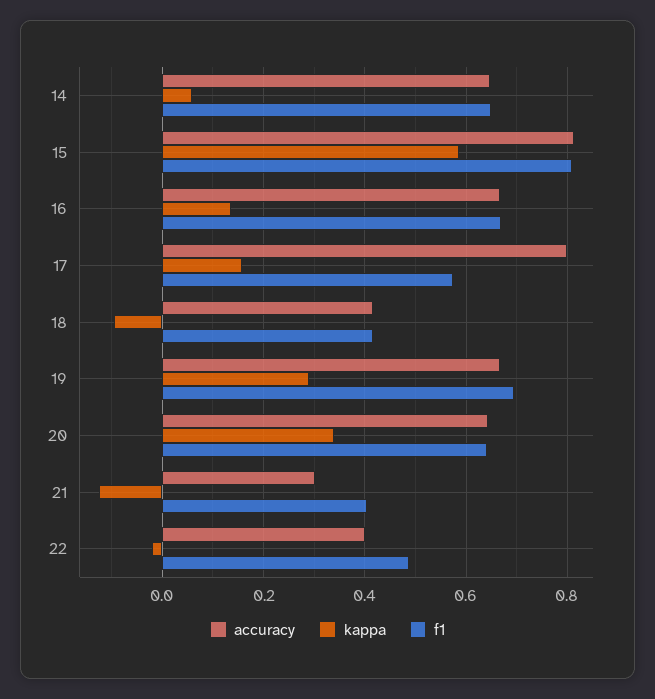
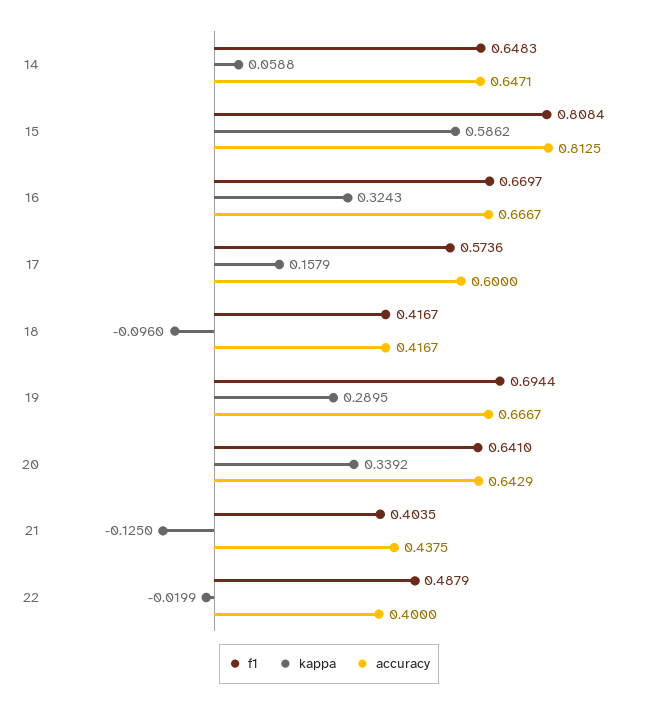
kappa, 16: 0.14 -> 0.3243
accuracy, 17: 0.8 -> 0.6
accuracy, 21: 0.3 -> 0.4375

